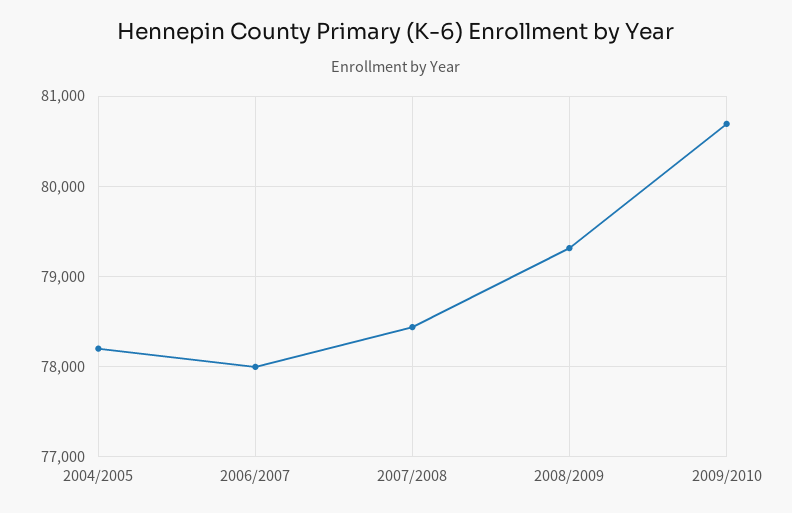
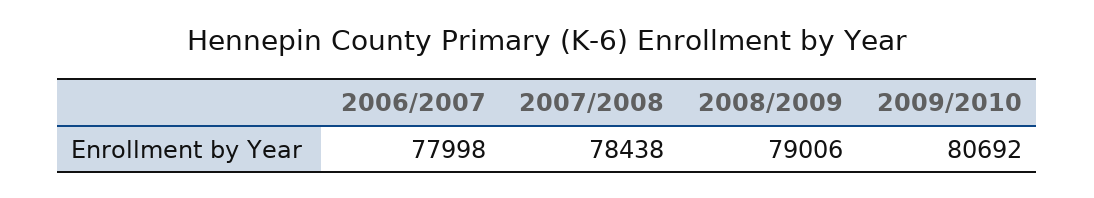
2004/2005: 78200 -> none
2008/2009: 79300 -> 79006

